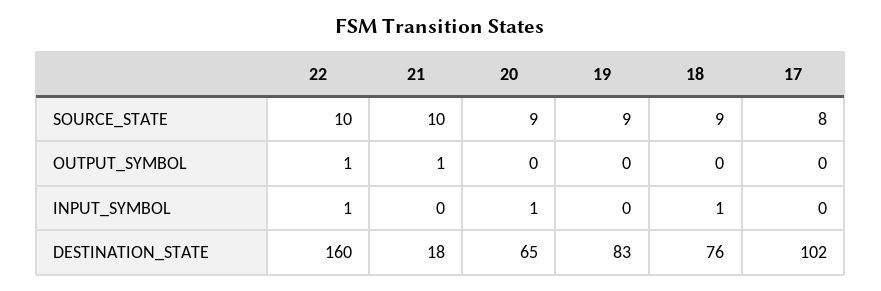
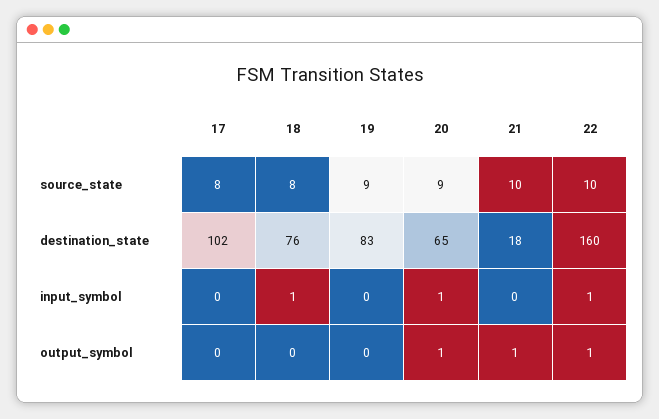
18, SOURCE_STATE: 9 -> 8
20, OUTPUT_SYMBOL: 0 -> 1

